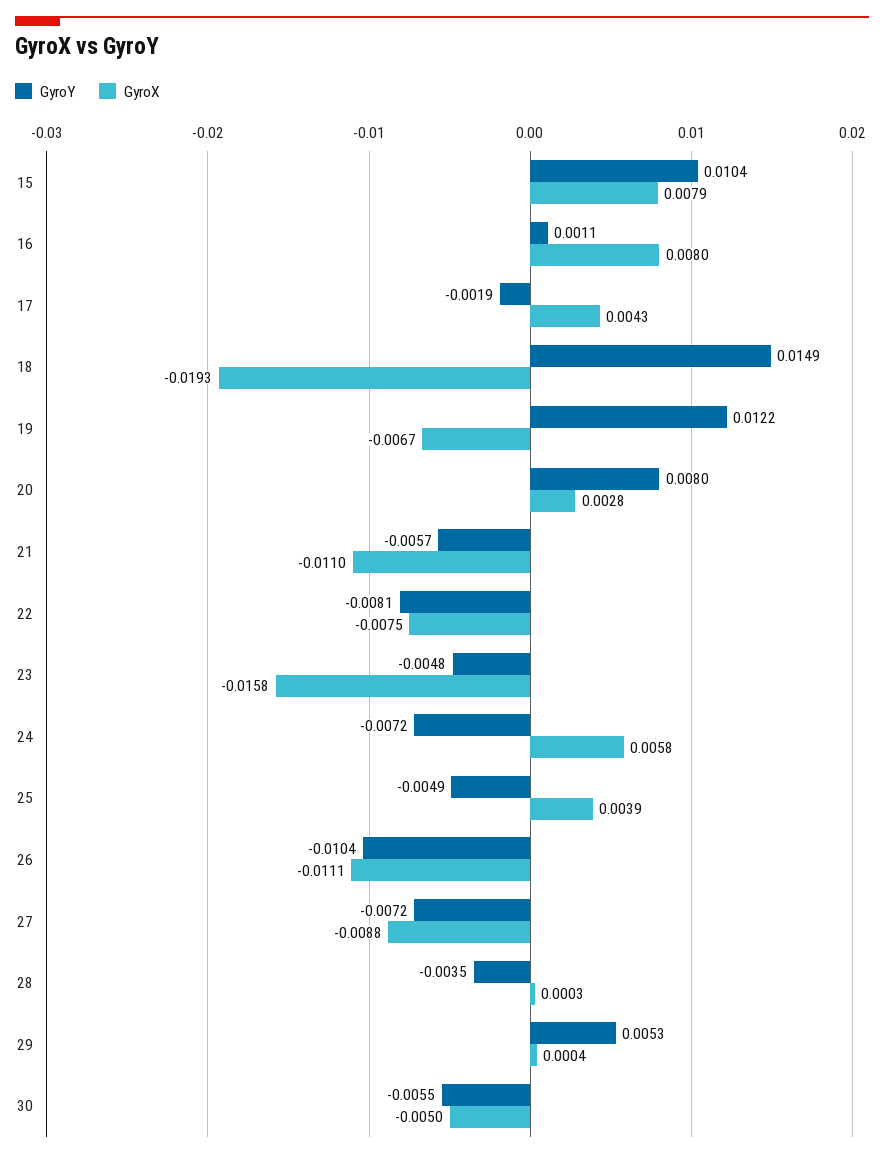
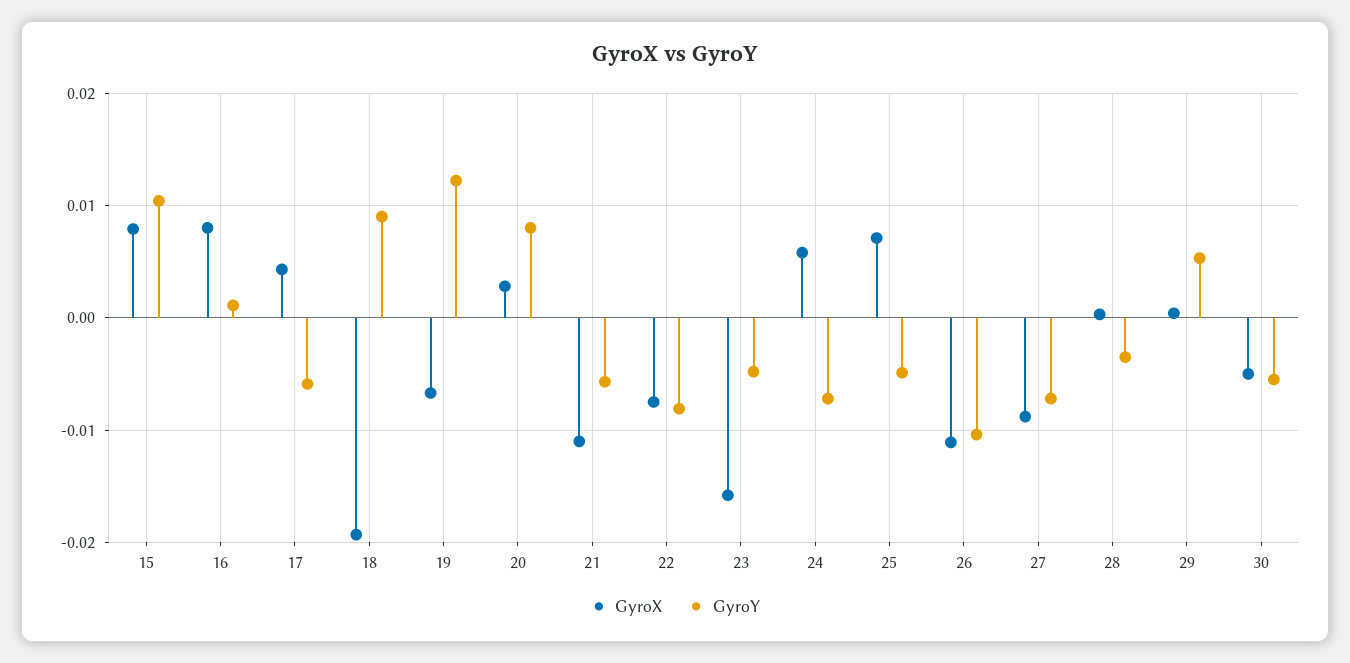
GyroY, 17: -0.0019 -> -0.006
GyroY, 18: 0.0149 -> 0.009
GyroX, 25: 0.0039 -> 0.007

